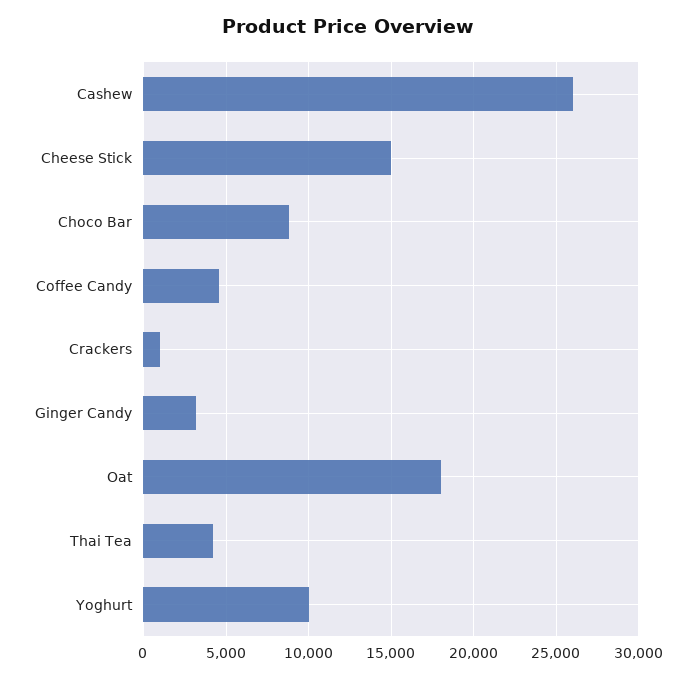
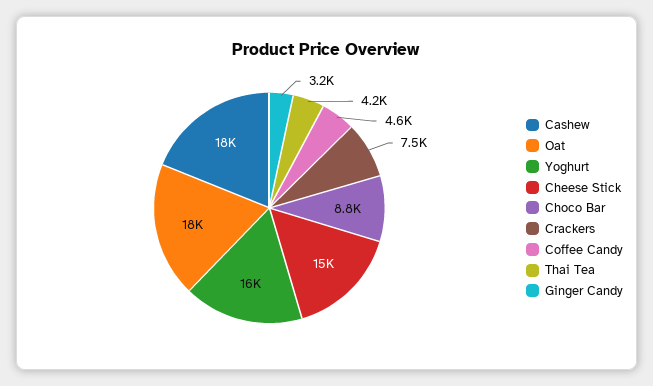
Cashew: 26000 -> 18000
Crackers: 1000 -> 7500
Yoghurt: 10000 -> 16000

